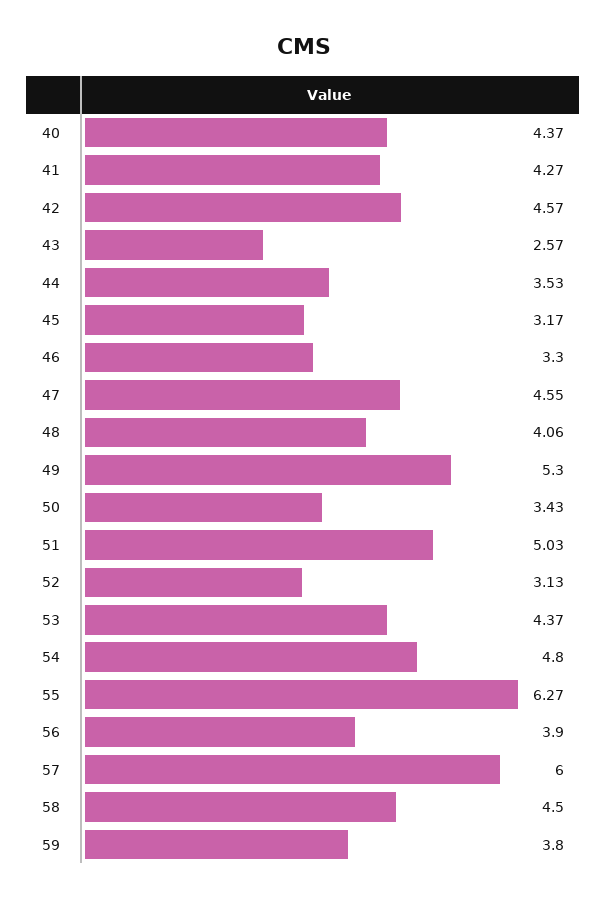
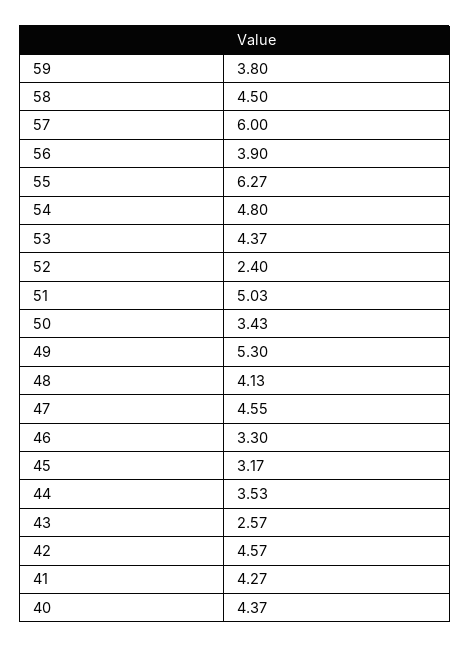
48: 4.06 -> 4.13
52: 3.13 -> 2.4

